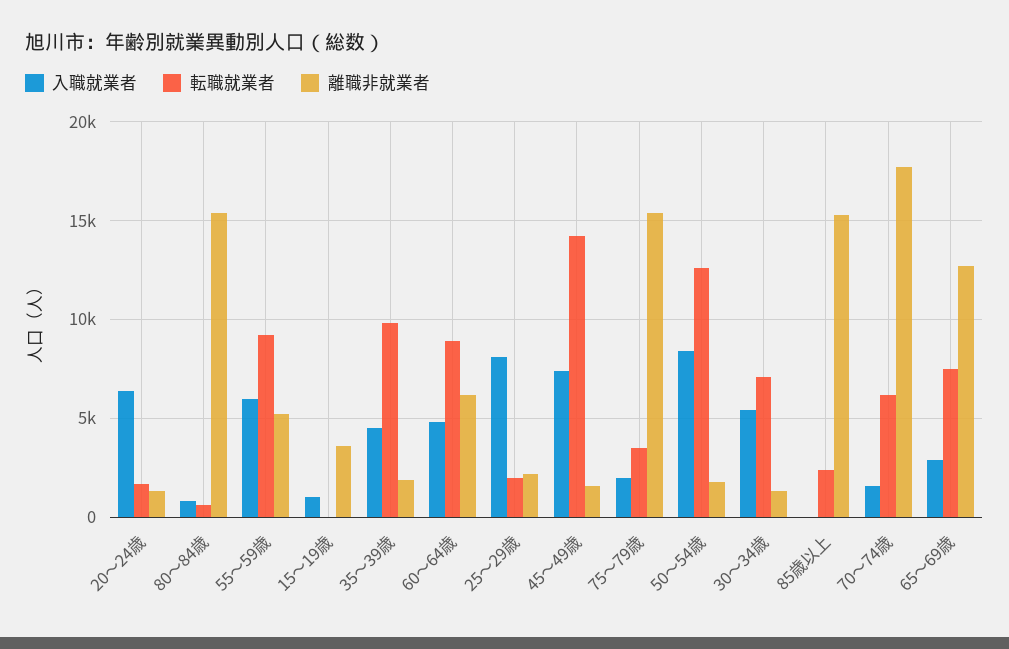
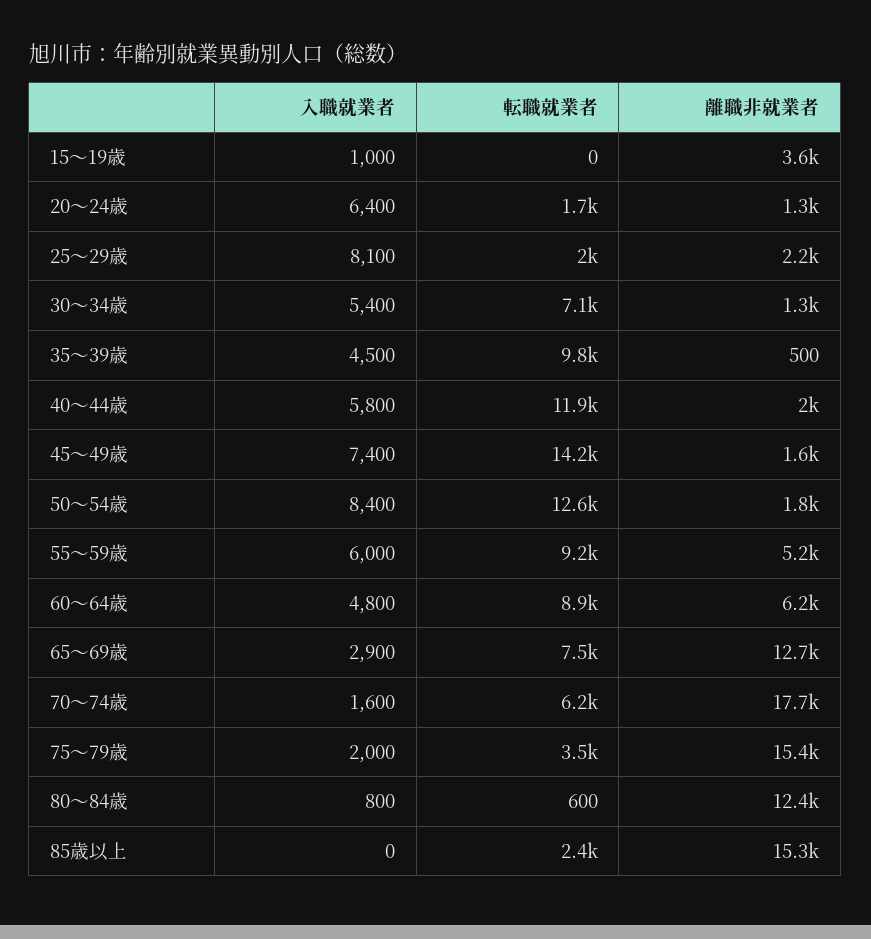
離職非就業者, 80～84歳: 15500 -> 12400
離職非就業者, 35～39歳: 2000 -> 500
入職就業者, 40～44歳: none -> 5800
転職就業者, 40～44歳: none -> 11900
離職非就業者, 40～44歳: none -> 2000

